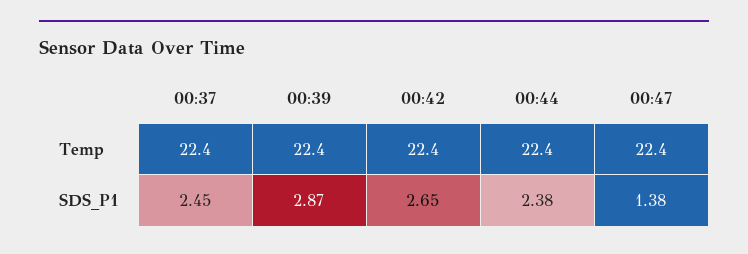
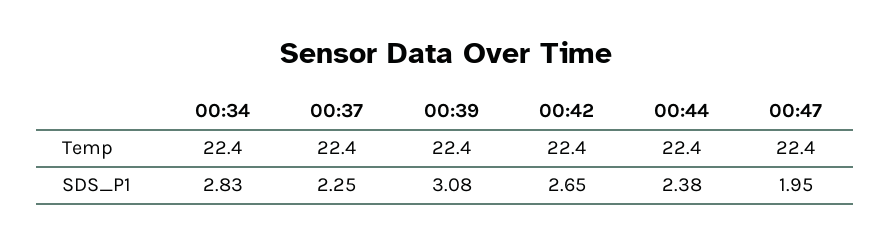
00:37, SDS_P1: 2.45 -> 2.25
00:39, SDS_P1: 2.87 -> 3.08
00:47, SDS_P1: 1.38 -> 1.95
00:34, Temp: none -> 22.4
00:34, SDS_P1: none -> 2.83

